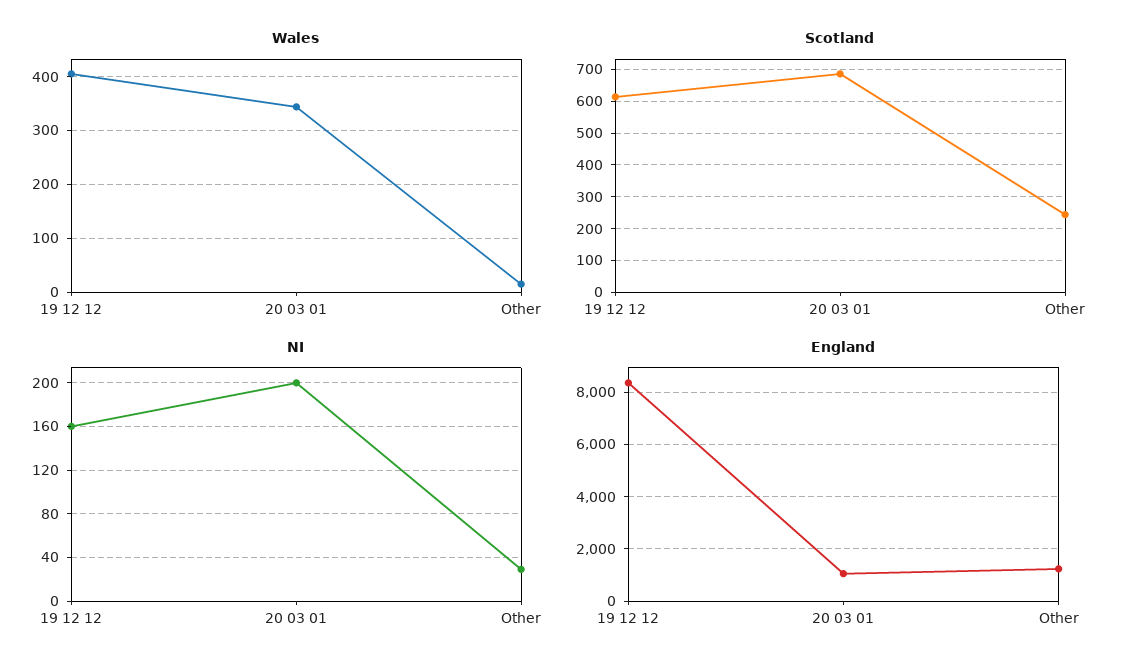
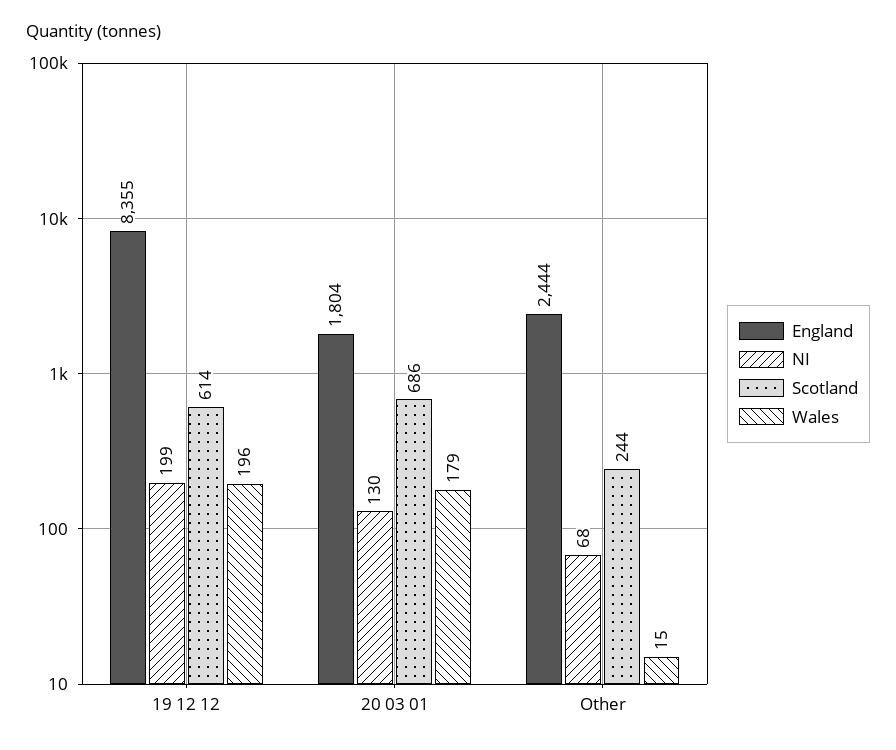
Wales, 19 12 12: 400 -> 196
Wales, 20 03 01: 340 -> 179
NI, 19 12 12: 160 -> 199
NI, 20 03 01: 200 -> 130
NI, Other: 30 -> 68
England, 20 03 01: 1000 -> 1804
England, Other: 1250 -> 2444

